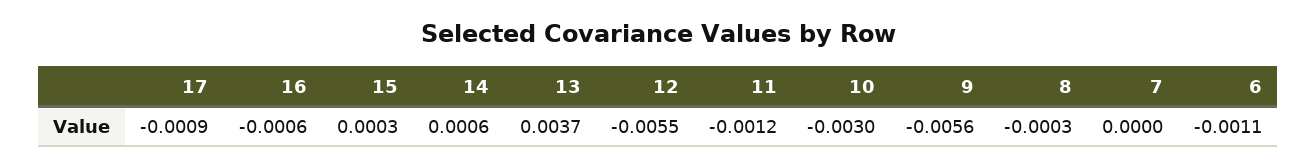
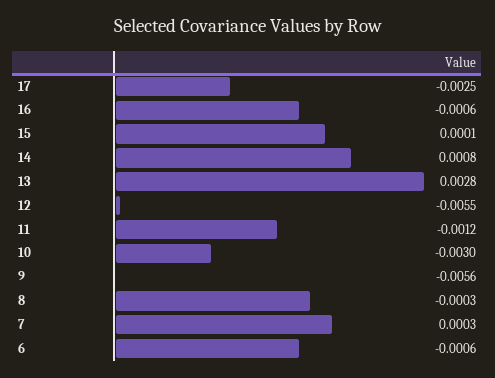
17: -0.0009 -> -0.0025
15: 0.0003 -> 0.0001
14: 0.0006 -> 0.0008
13: 0.0037 -> 0.0028
7: 0 -> 0.0003
6: -0.0011 -> -0.0006

